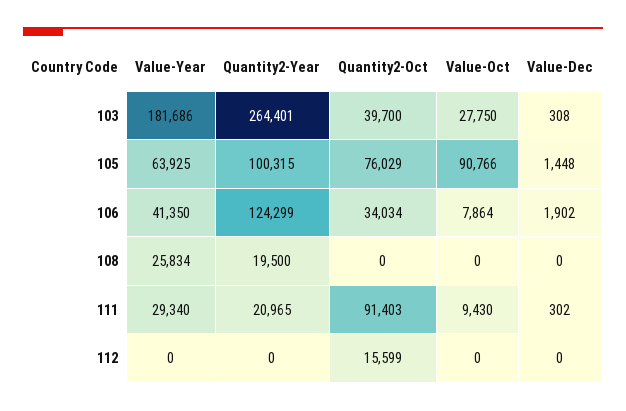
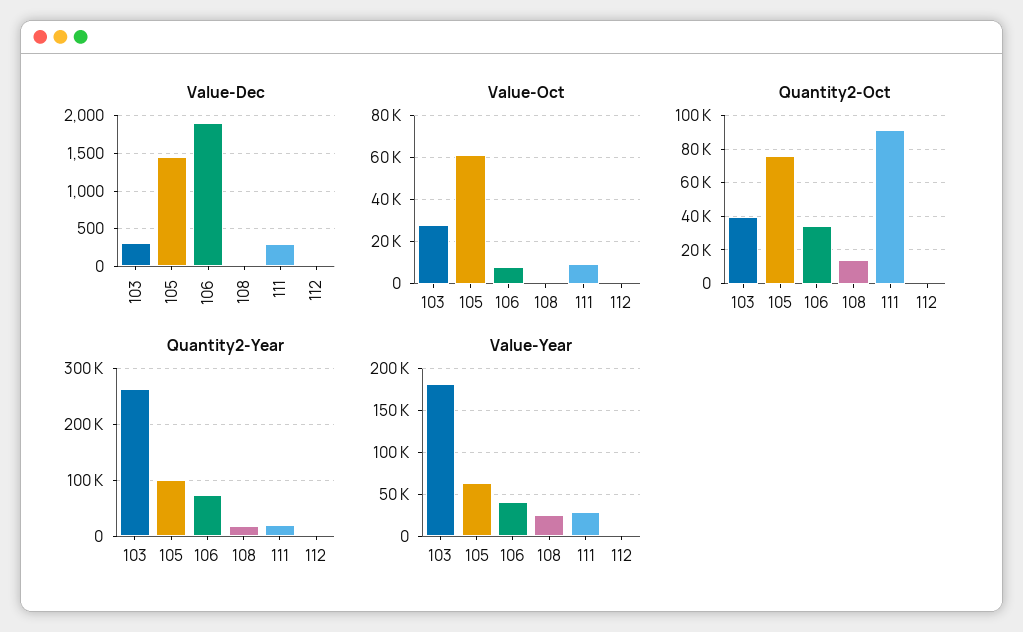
Value-Oct, 105: 90766 -> 60000
Quantity2-Year, 106: 124299 -> 80000
Quantity2-Oct, 108: 0 -> 15000
Quantity2-Oct, 112: 15599 -> 0

